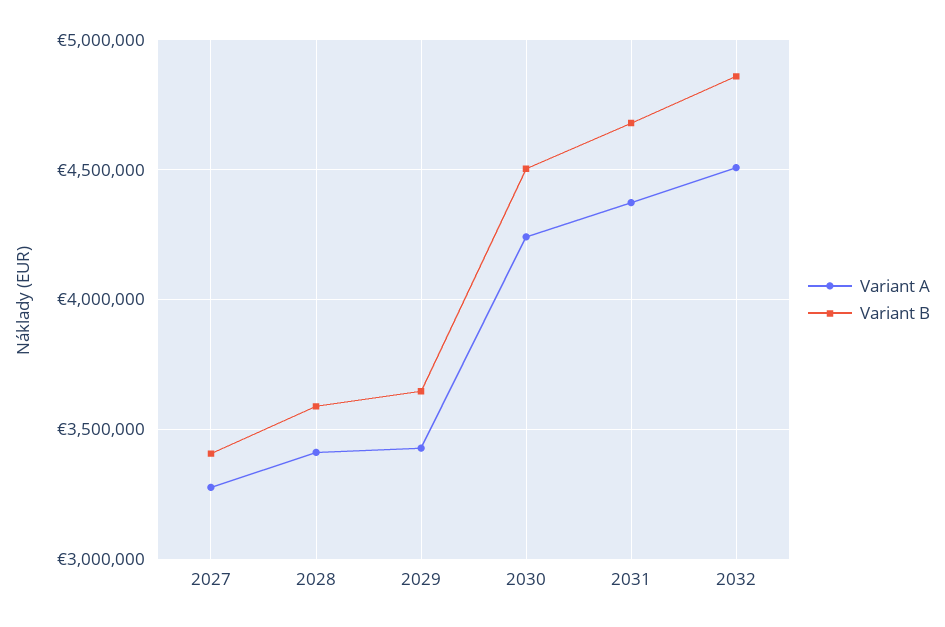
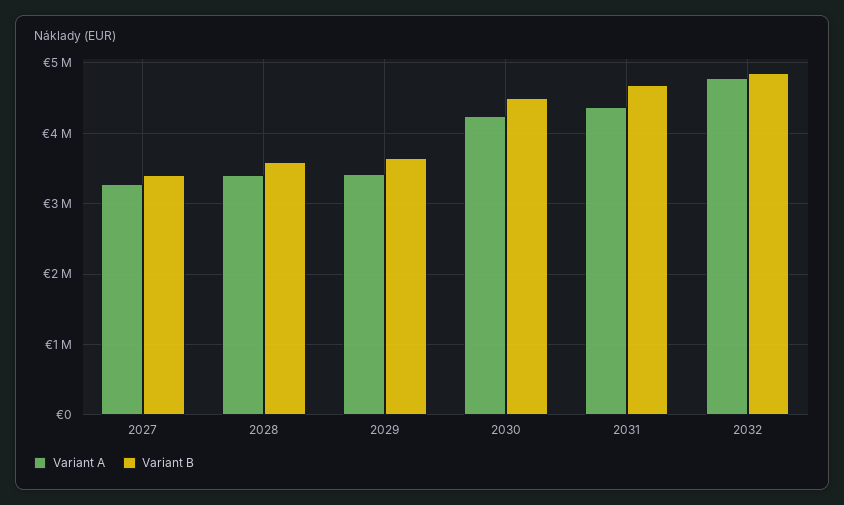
Variant A, 2032: 4500000 -> 4800000

